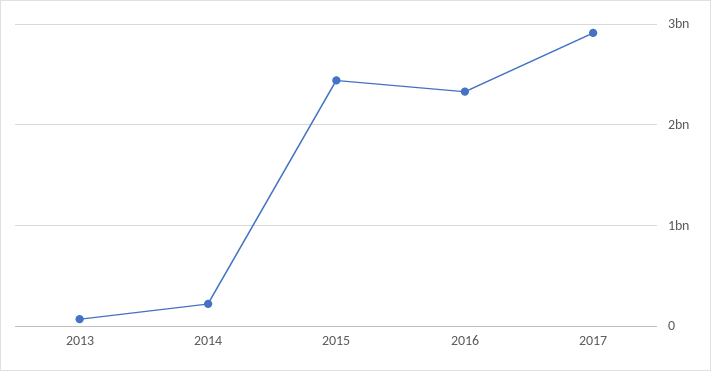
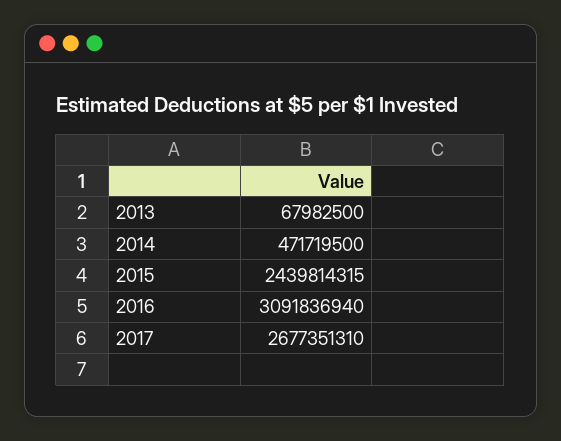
2014: 200000000 -> 471719500
2016: 2300000000 -> 3091836940
2017: 2900000000 -> 2677351310

